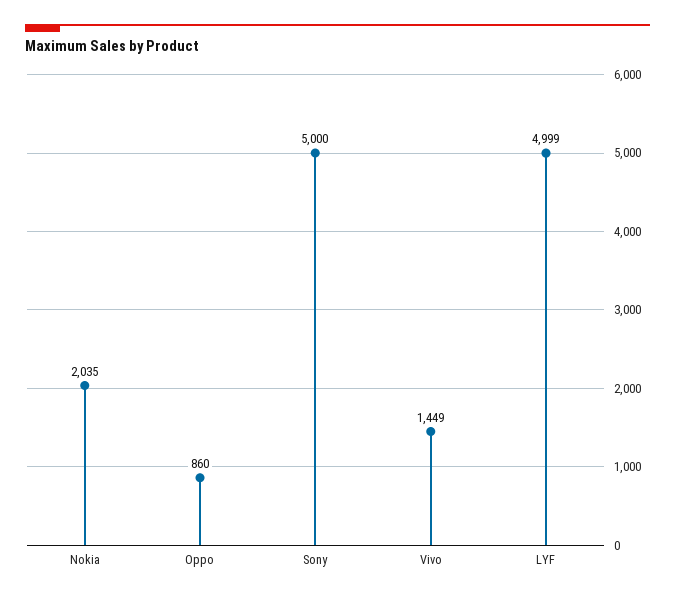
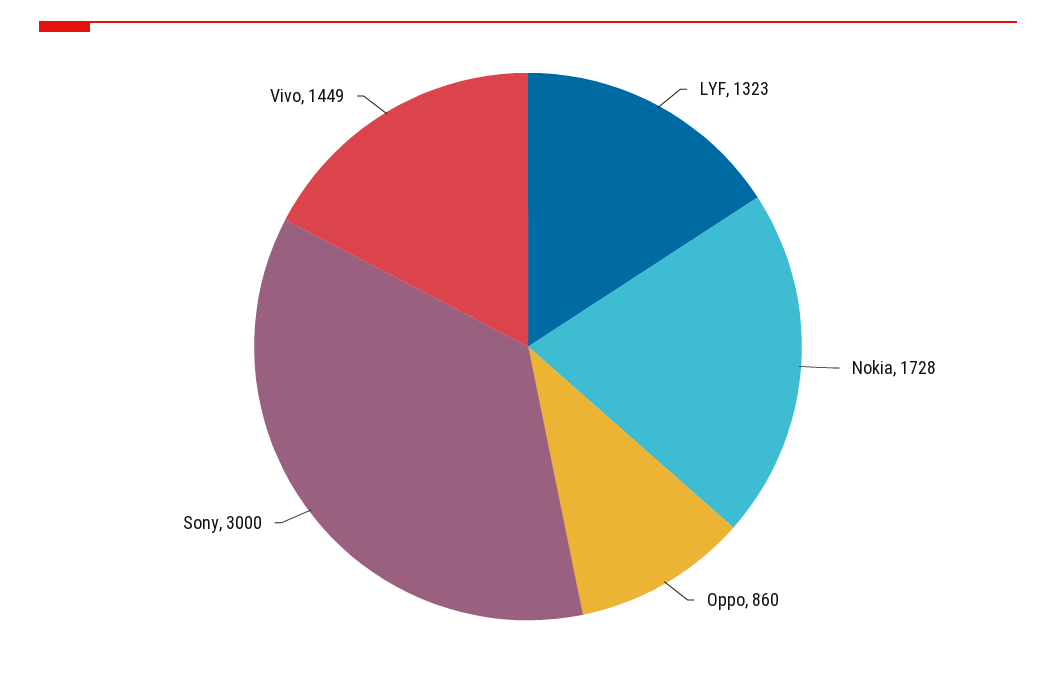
Nokia: 2035 -> 1728
Sony: 5000 -> 3000
LYF: 4999 -> 1323

